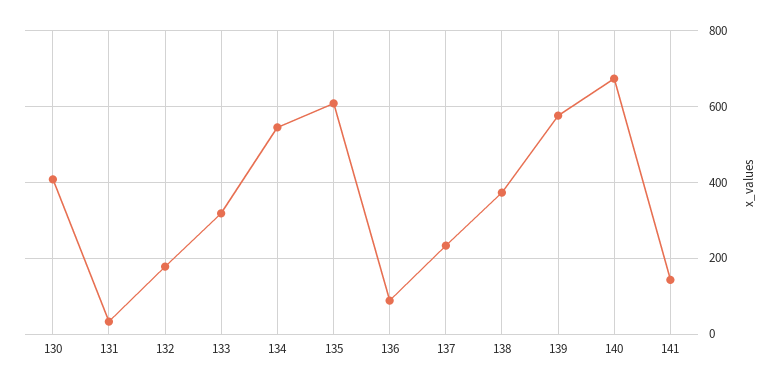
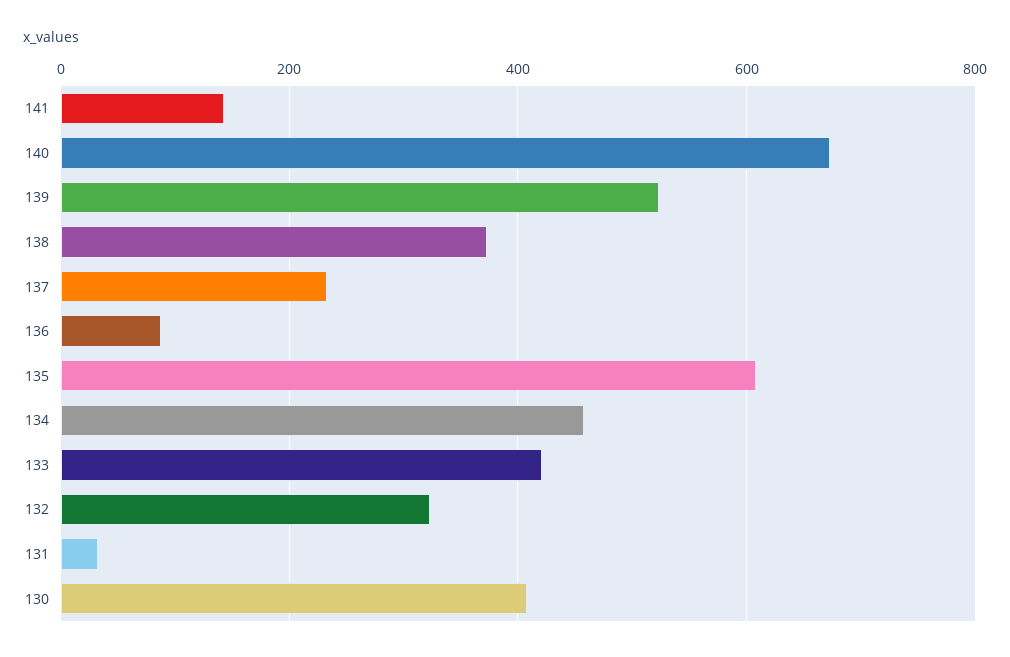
132: 180 -> 320
133: 320 -> 420
134: 540 -> 460
139: 580 -> 520

